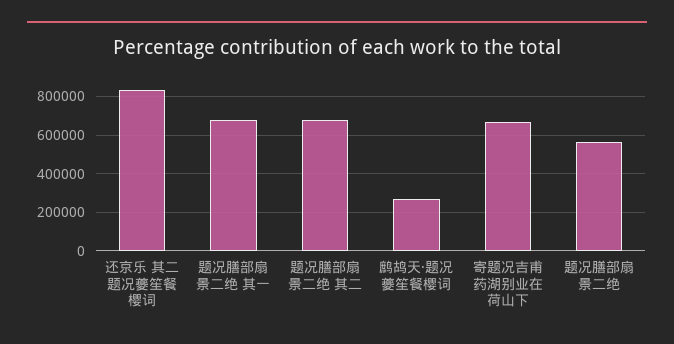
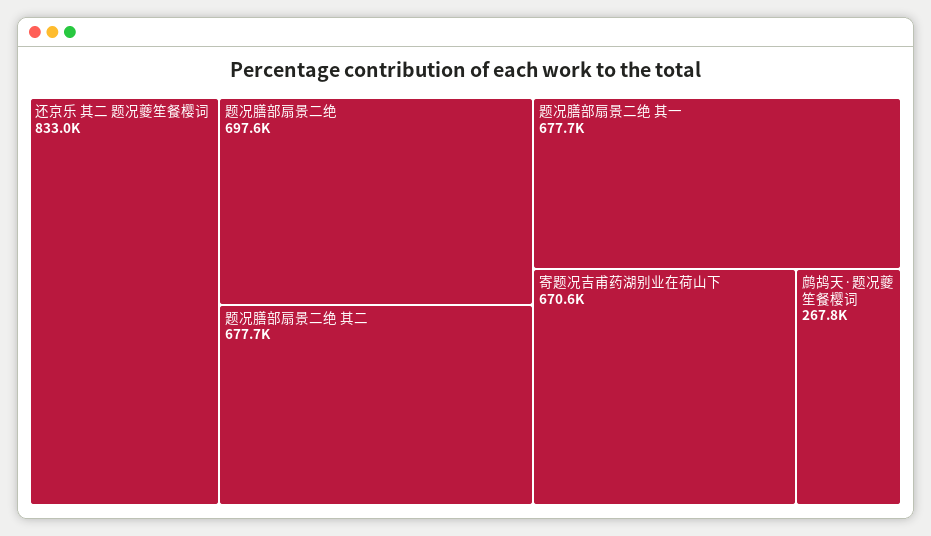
题况膳部扇景二绝: 550000 -> 697600

